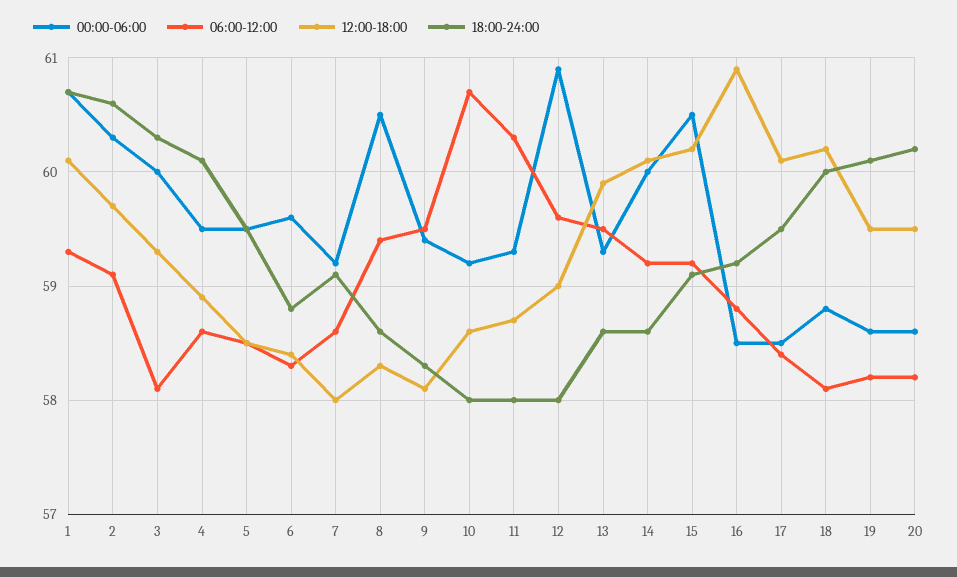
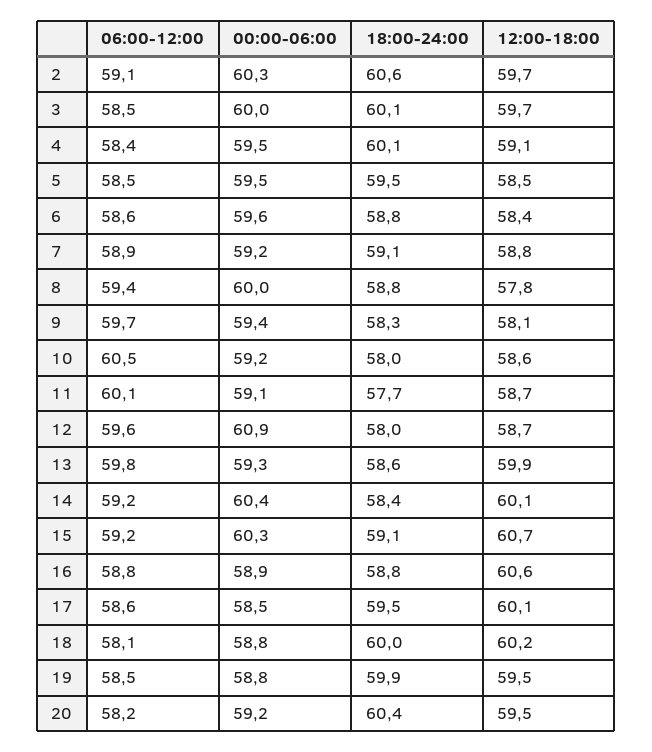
00:00-06:00, 1: 60.7 -> none
06:00-12:00, 1: 59.3 -> none
12:00-18:00, 1: 60.1 -> none
18:00-24:00, 1: 60.7 -> none
06:00-12:00, 3: 58.1 -> 58.5
12:00-18:00, 3: 59.3 -> 59.7
18:00-24:00, 3: 60.3 -> 60.1
06:00-12:00, 4: 58.6 -> 58.4
12:00-18:00, 4: 58.9 -> 59.1
06:00-12:00, 6: 58.3 -> 58.6
06:00-12:00, 7: 58.6 -> 58.9
12:00-18:00, 7: 58 -> 58.8
00:00-06:00, 8: 60.5 -> 60
12:00-18:00, 8: 58.3 -> 57.8
18:00-24:00, 8: 58.6 -> 58.8
06:00-12:00, 9: 59.5 -> 59.7
06:00-12:00, 10: 60.7 -> 60.5
00:00-06:00, 11: 59.3 -> 59.1
06:00-12:00, 11: 60.3 -> 60.1
18:00-24:00, 11: 58 -> 57.7
12:00-18:00, 12: 59 -> 58.7
06:00-12:00, 13: 59.5 -> 59.8
00:00-06:00, 14: 60 -> 60.4
18:00-24:00, 14: 58.6 -> 58.4
00:00-06:00, 15: 60.5 -> 60.3
12:00-18:00, 15: 60.2 -> 60.7
00:00-06:00, 16: 58.5 -> 58.9
12:00-18:00, 16: 60.9 -> 60.6
18:00-24:00, 16: 59.2 -> 58.8
06:00-12:00, 17: 58.4 -> 58.6
00:00-06:00, 19: 58.6 -> 58.8
06:00-12:00, 19: 58.2 -> 58.5
18:00-24:00, 19: 60.1 -> 59.9
00:00-06:00, 20: 58.6 -> 59.2
18:00-24:00, 20: 60.2 -> 60.4

